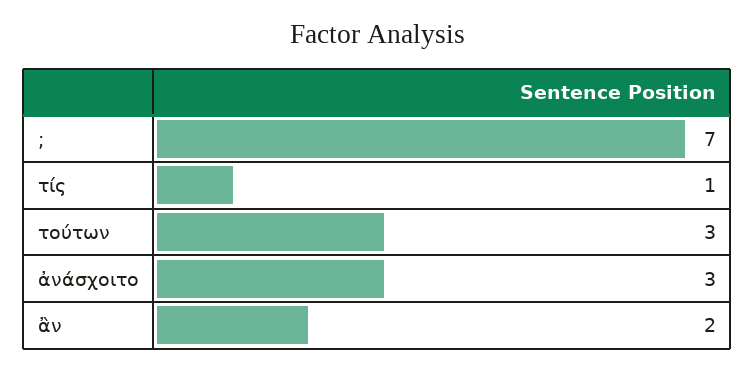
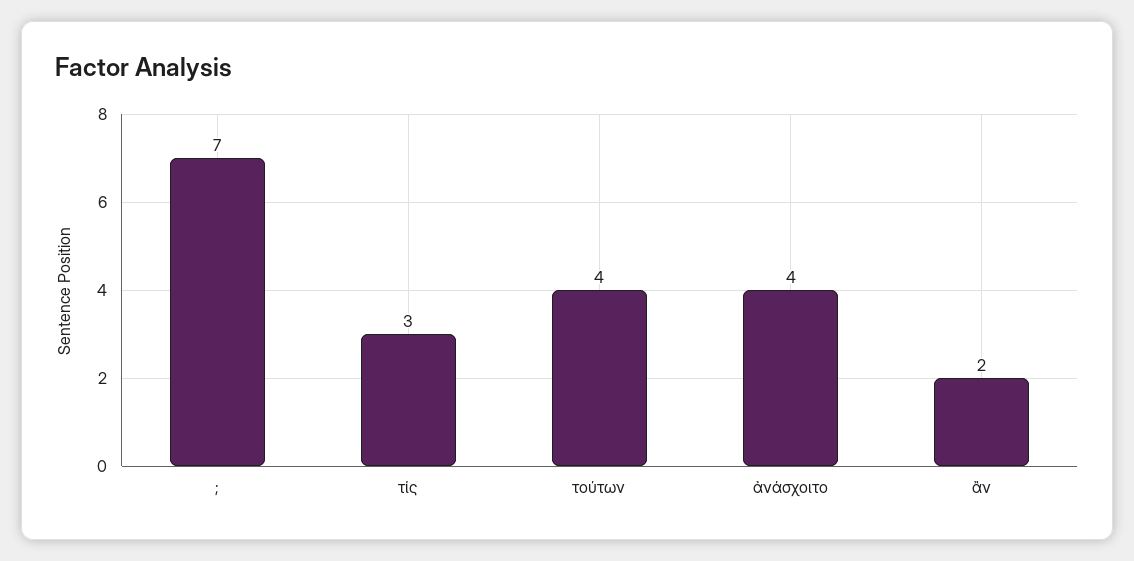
τίς: 1 -> 3
τούτων: 3 -> 4
ἀνάσχοιτο: 3 -> 4

